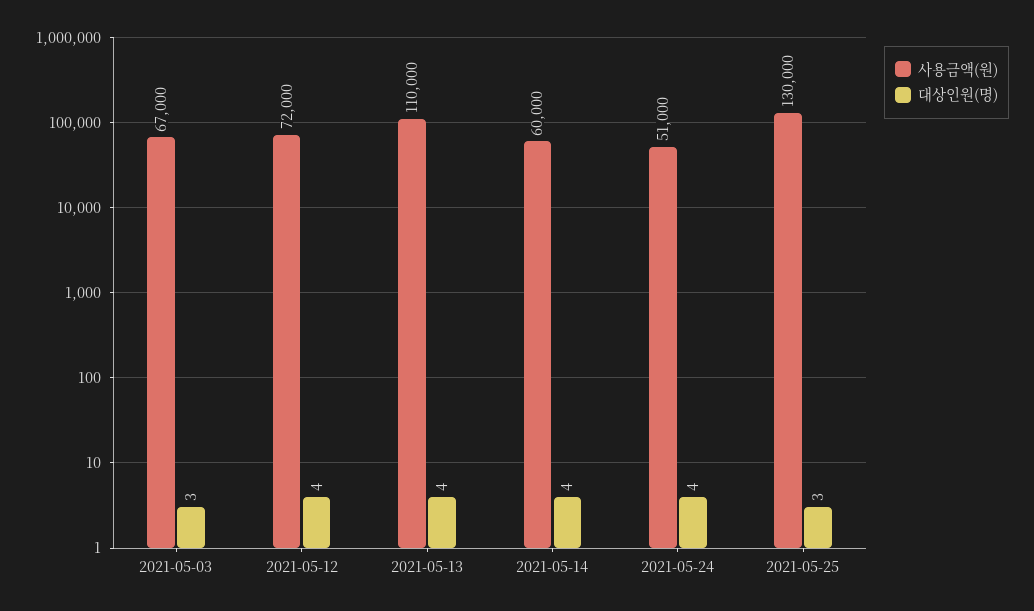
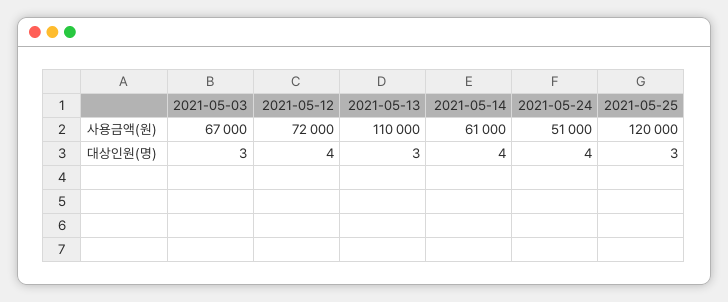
대상인원(명), 2021-05-13: 4 -> 3
사용금액(원), 2021-05-14: 60000 -> 61000
사용금액(원), 2021-05-25: 130000 -> 120000

